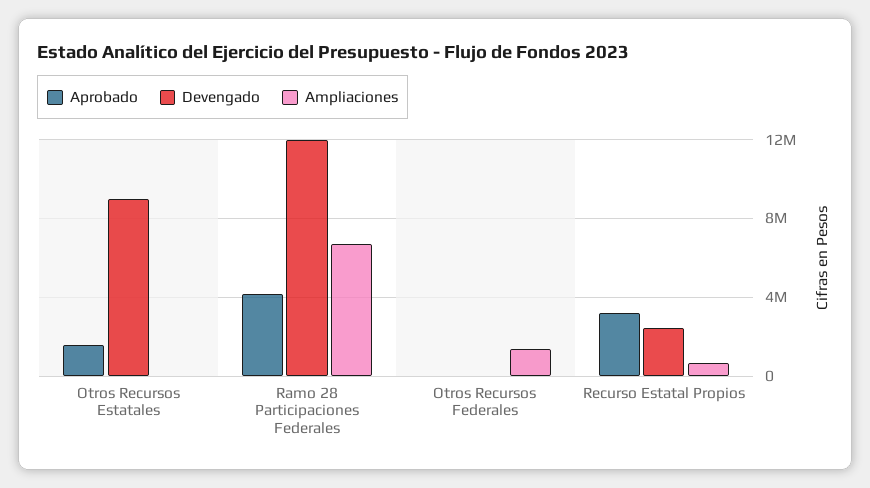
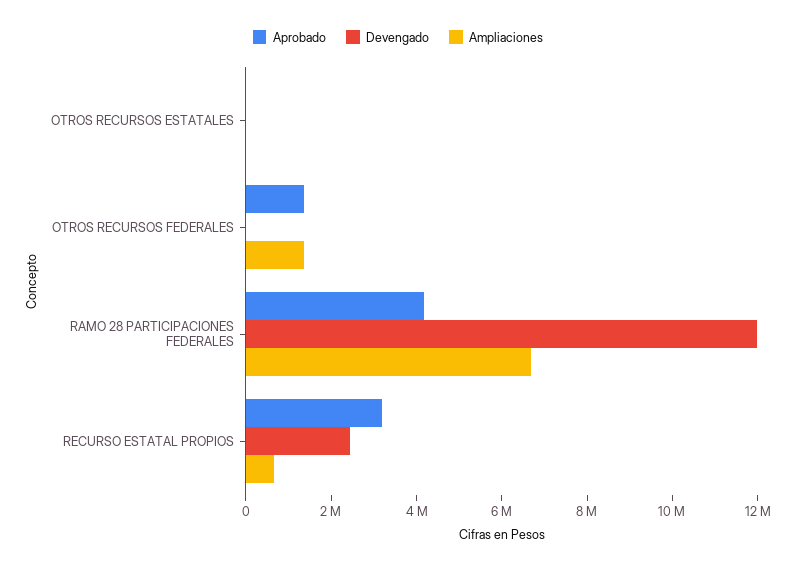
Aprobado, Otros Recursos Estatales: 1500000 -> 0
Devengado, Otros Recursos Estatales: 9000000 -> 0
Aprobado, Otros Recursos Federales: 0 -> 1500000

